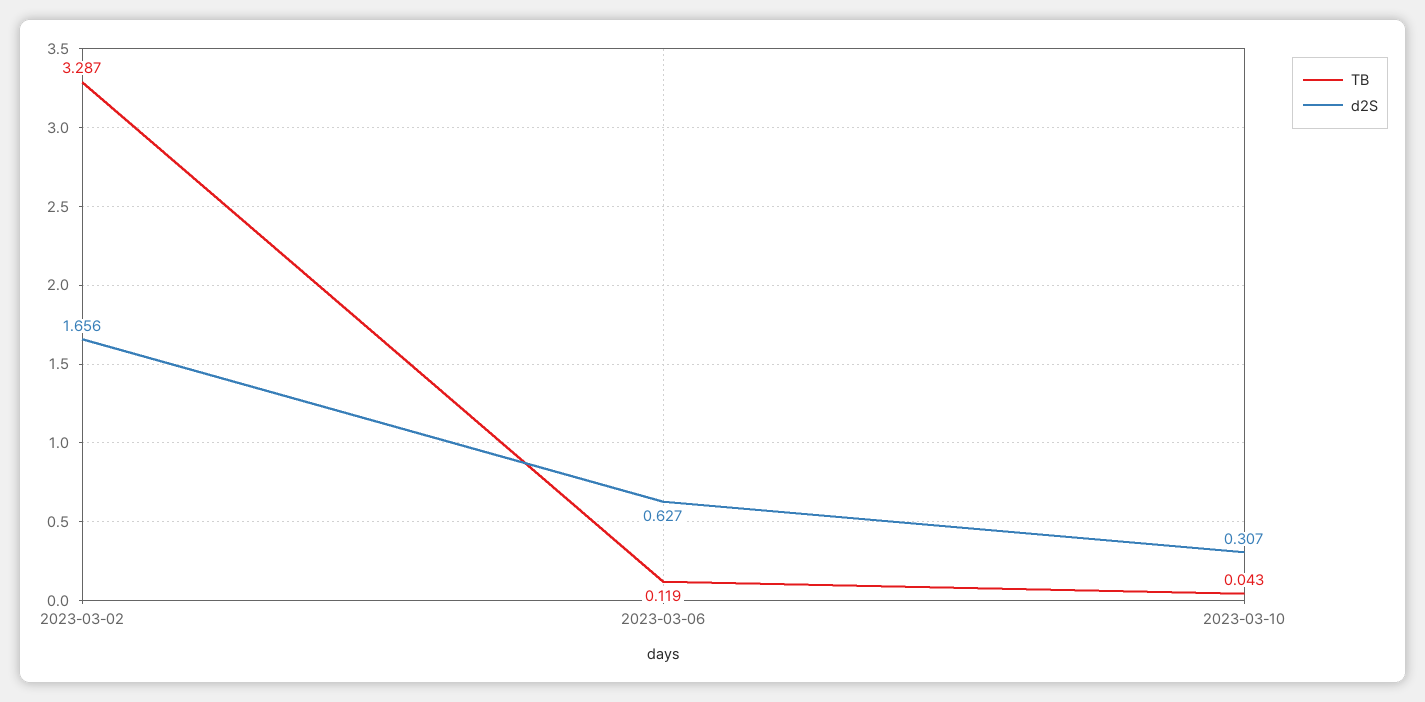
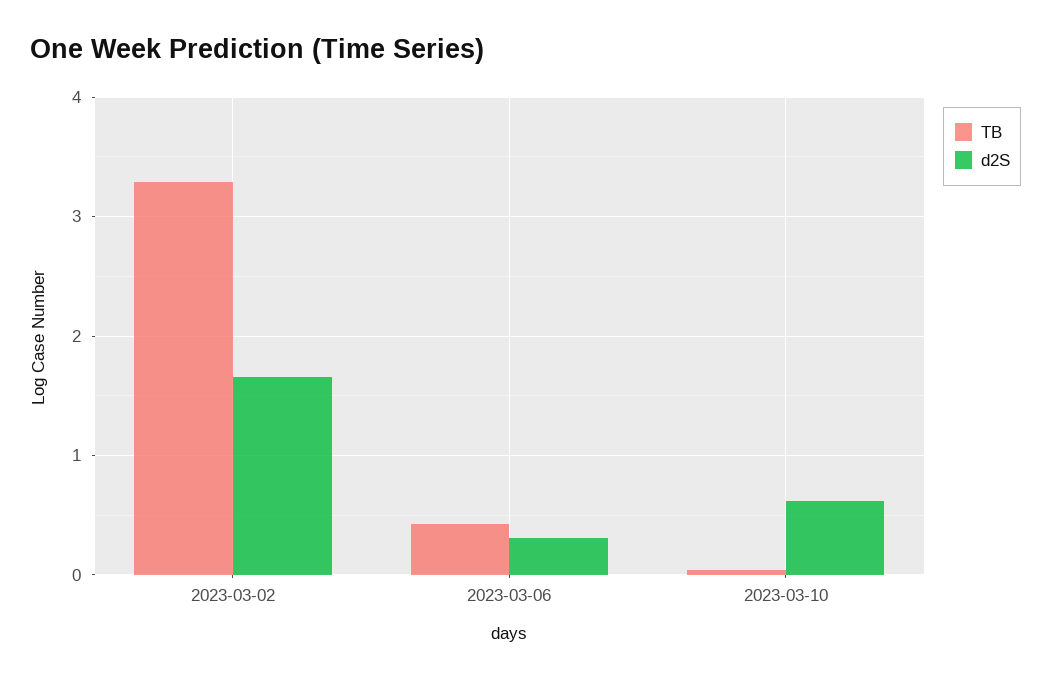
TB, 2023-03-06: 0.119 -> 0.4
d2S, 2023-03-06: 0.627 -> 0.3
d2S, 2023-03-10: 0.307 -> 0.6

